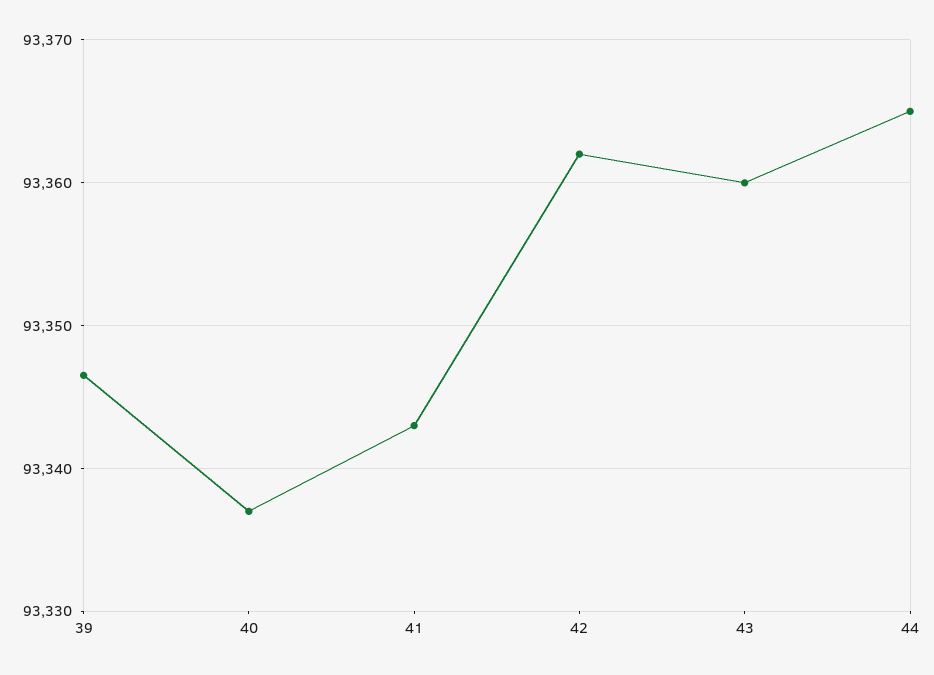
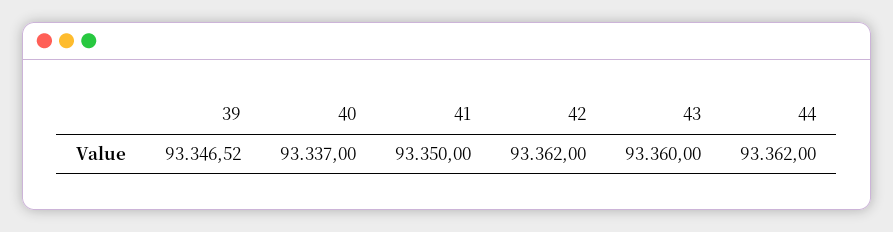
41: 93343 -> 93350
44: 93365 -> 93362

